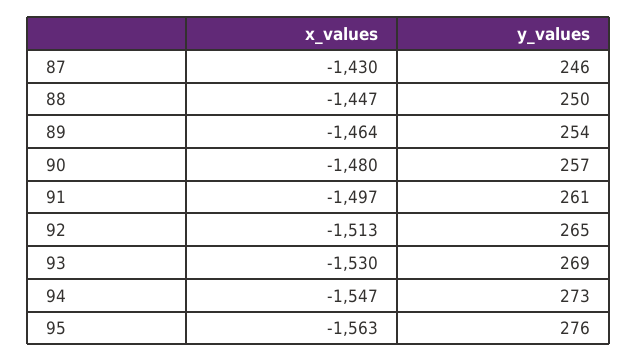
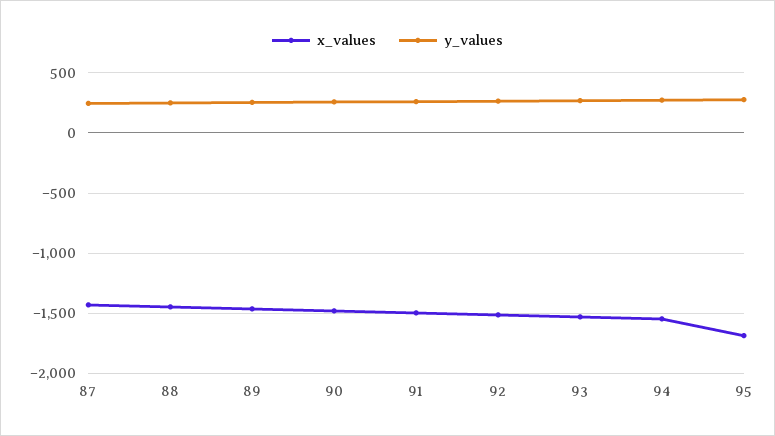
x_values, 95: -1563 -> -1700

